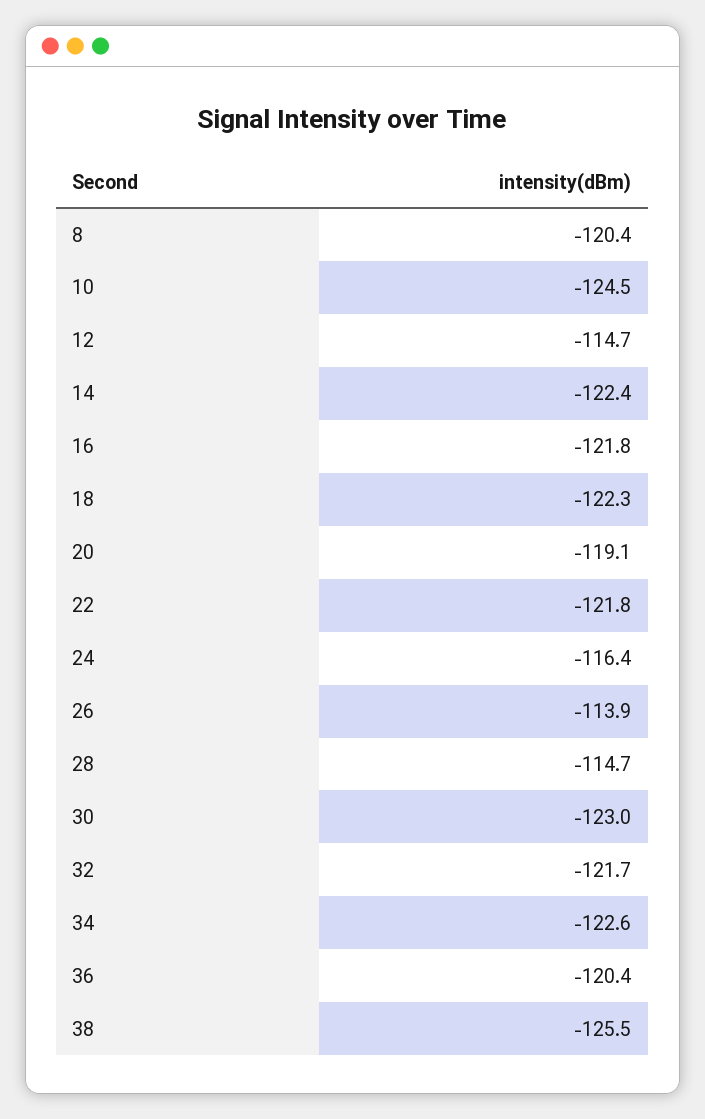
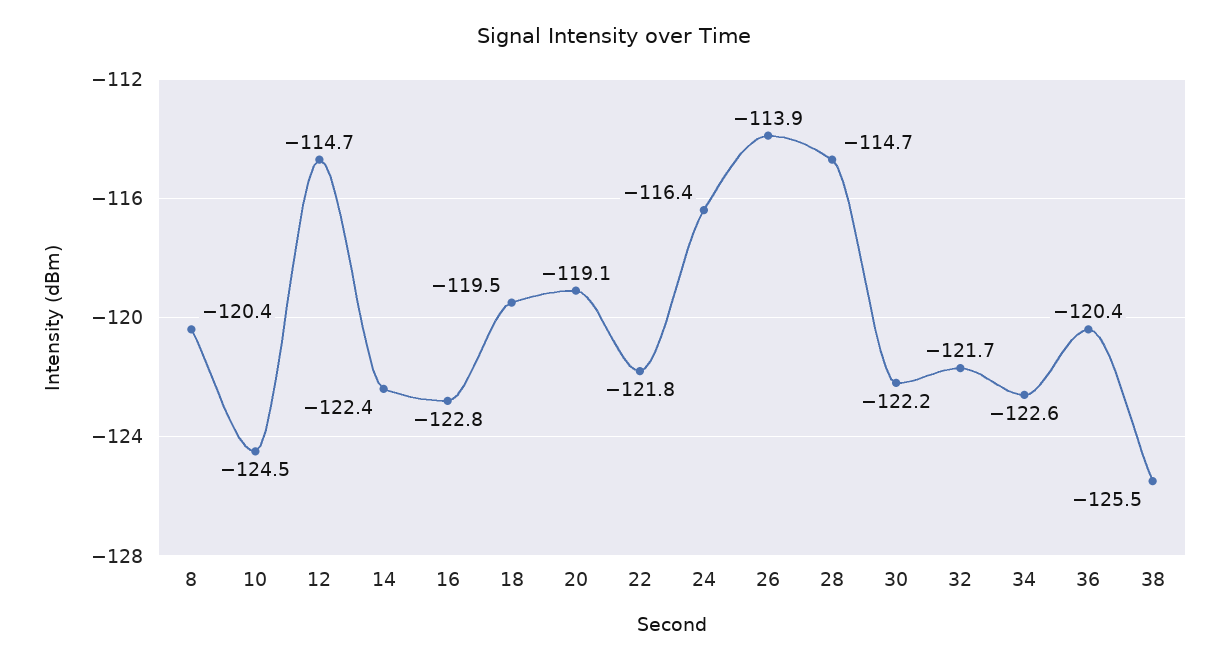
16: -121.8 -> -122.8
18: -122.3 -> -119.5
30: -123 -> -122.2

